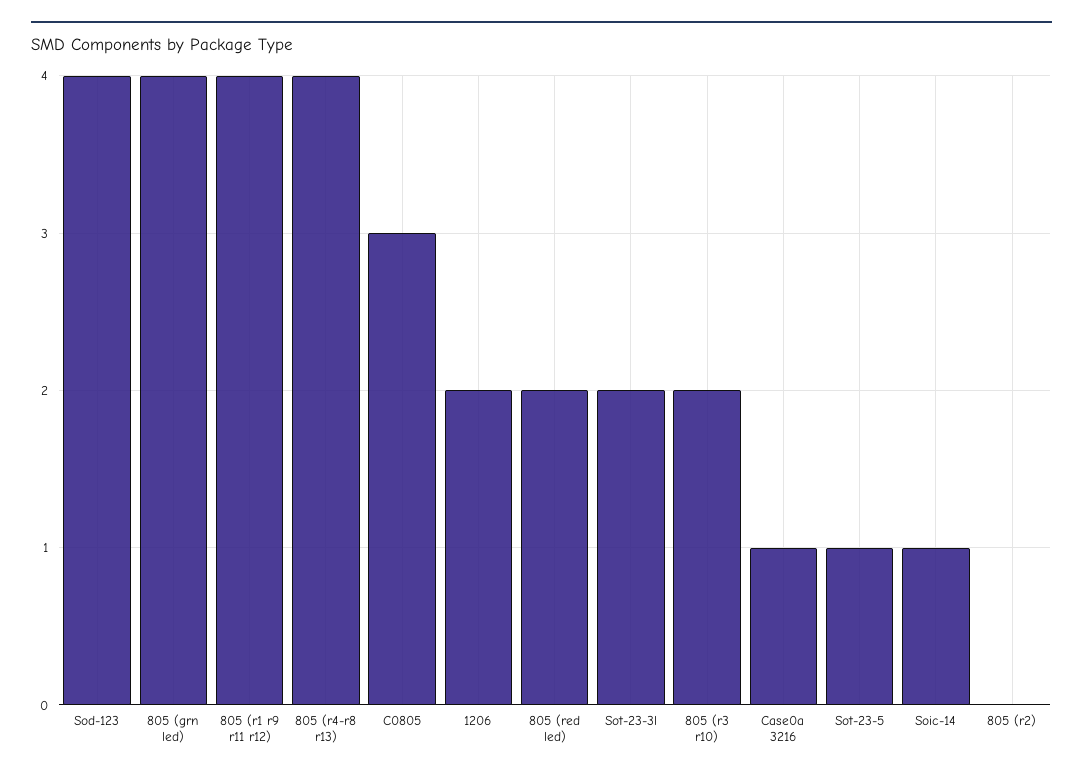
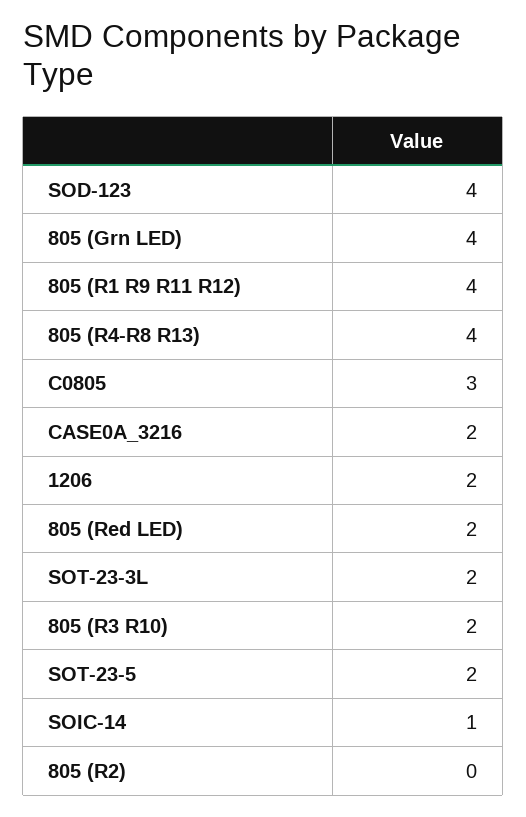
Case0a 3216: 1 -> 2
Sot-23-5: 1 -> 2

